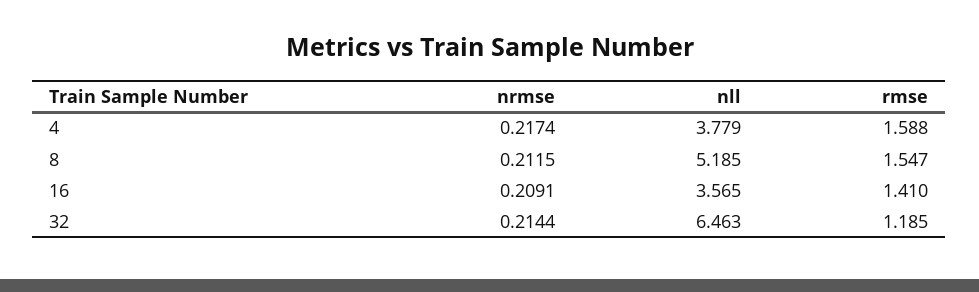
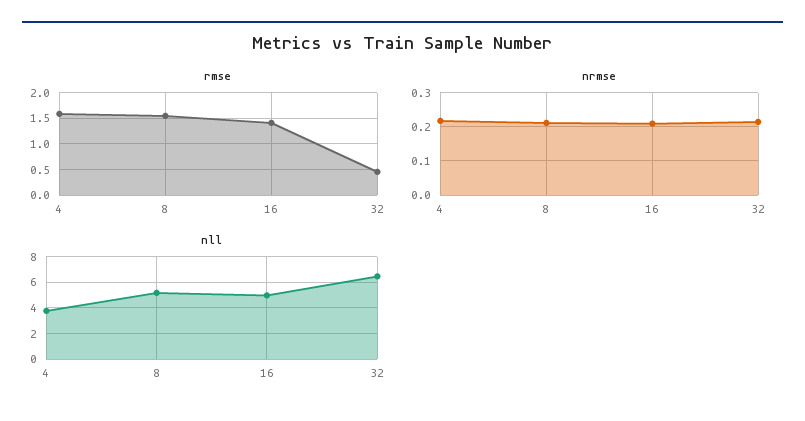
nll, 16: 3.565 -> 5
rmse, 32: 1.185 -> 0.5

